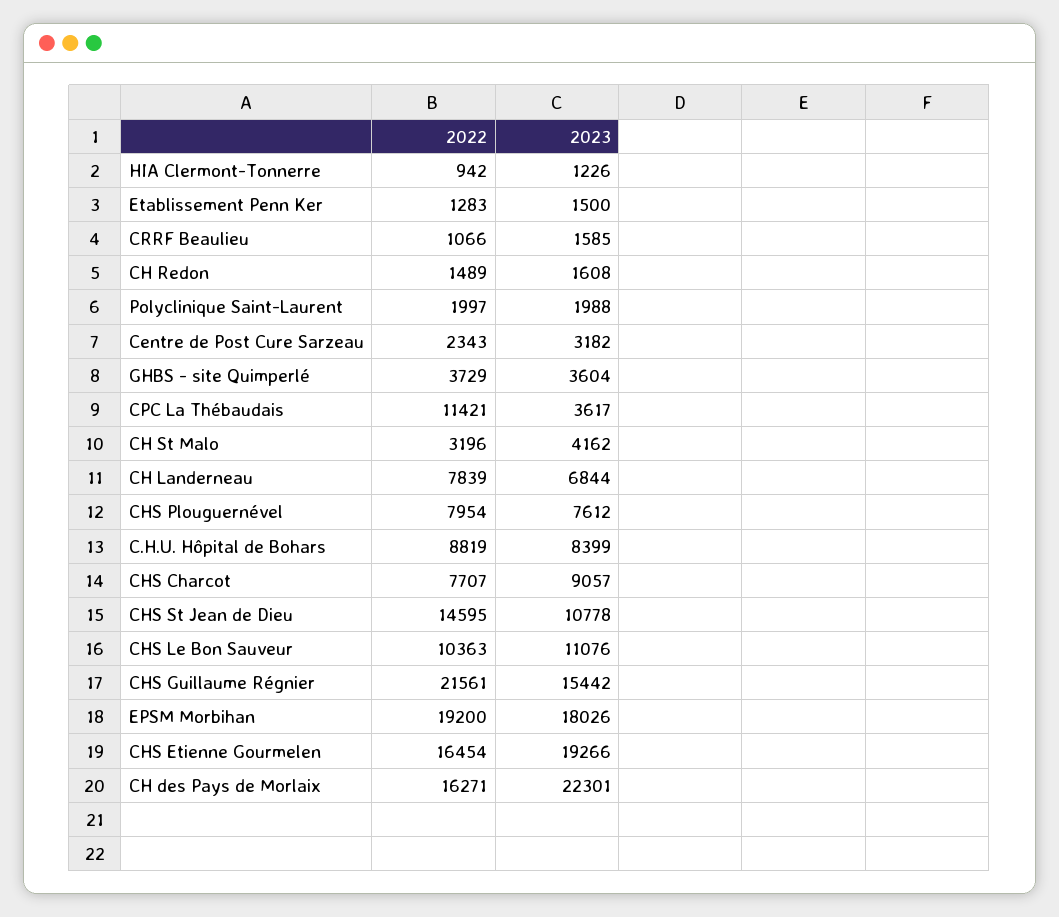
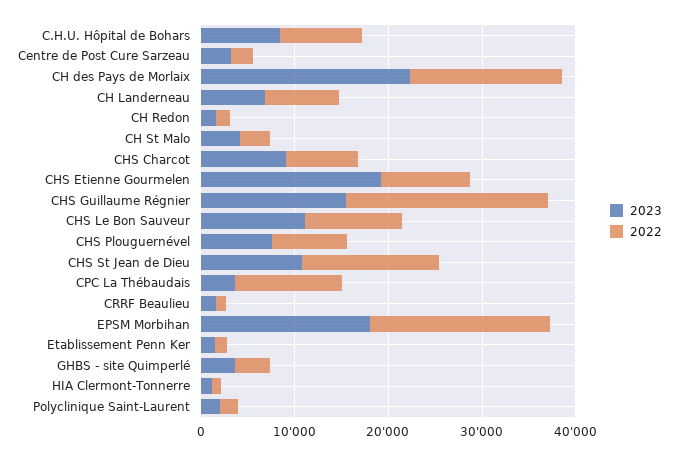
2022, CHS Etienne Gourmelen: 16454 -> 10000

